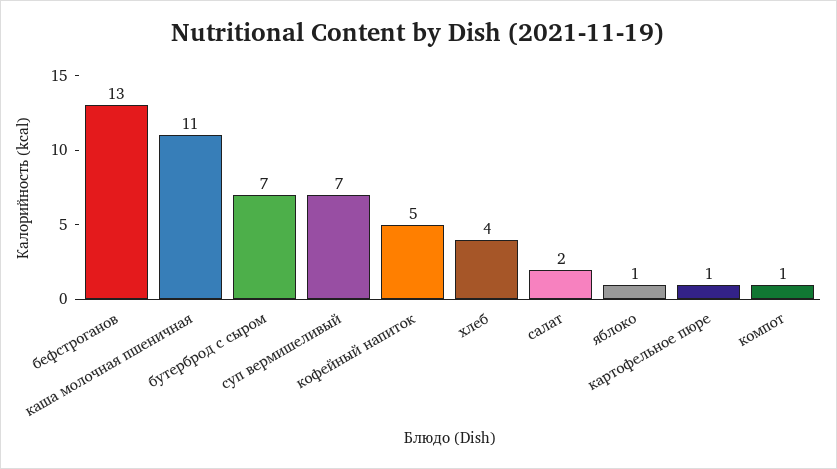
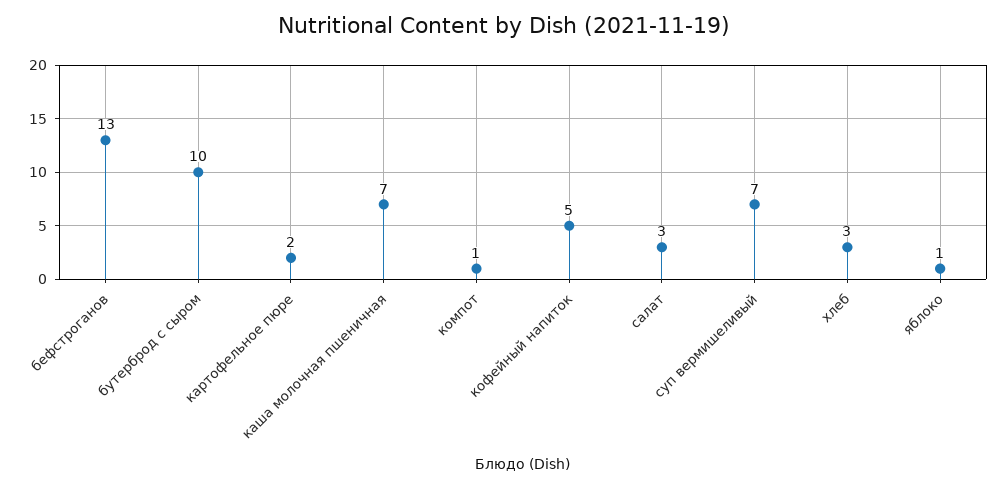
каша молочная пшеничная: 11 -> 7
бутерброд с сыром: 7 -> 10
хлеб: 4 -> 3
салат: 2 -> 3
картофельное пюре: 1 -> 2

